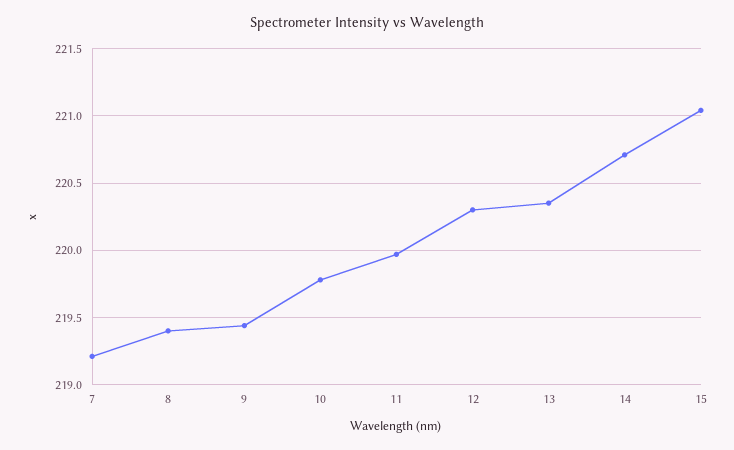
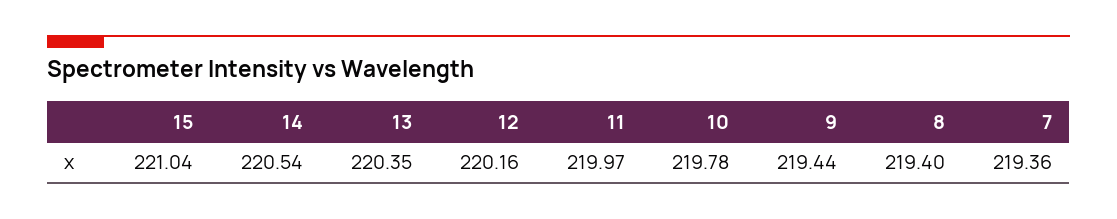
7: 219.2 -> 219.36
12: 220.3 -> 220.16
14: 220.7 -> 220.54

